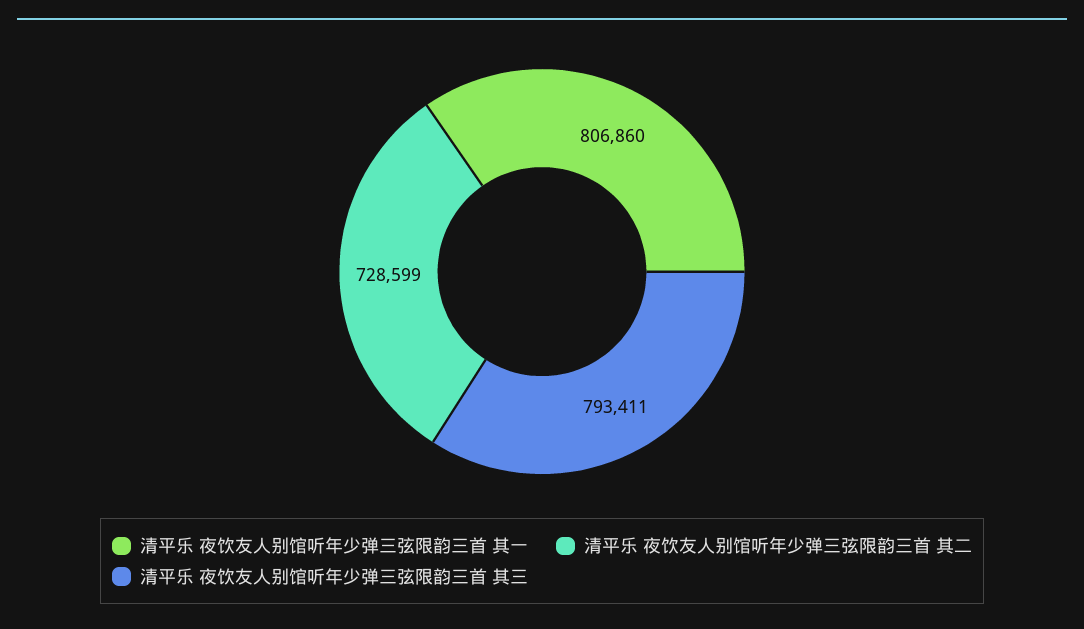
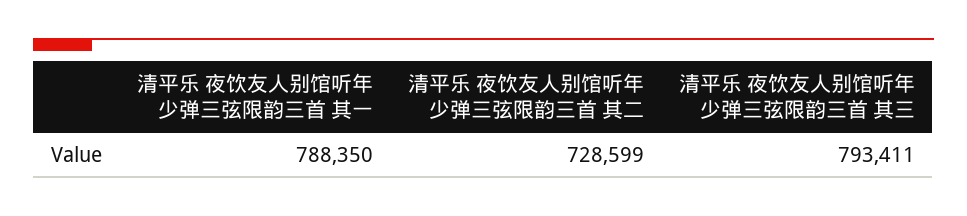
清平乐 夜饮友人别馆听年少弹三弦限韵三首 其一: 806860 -> 788350

